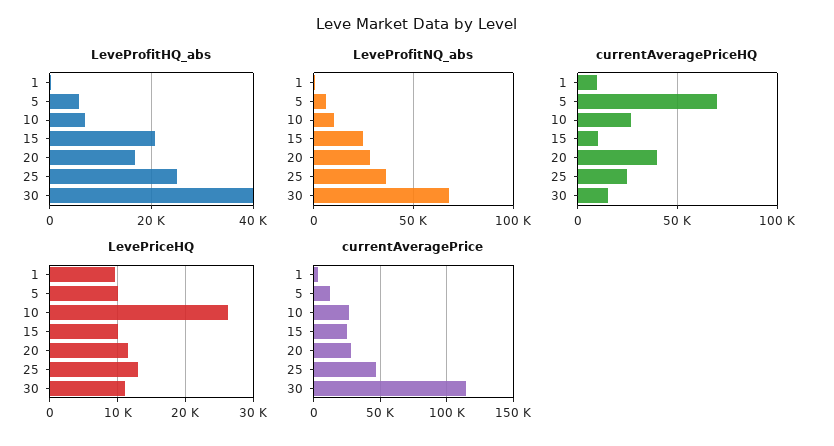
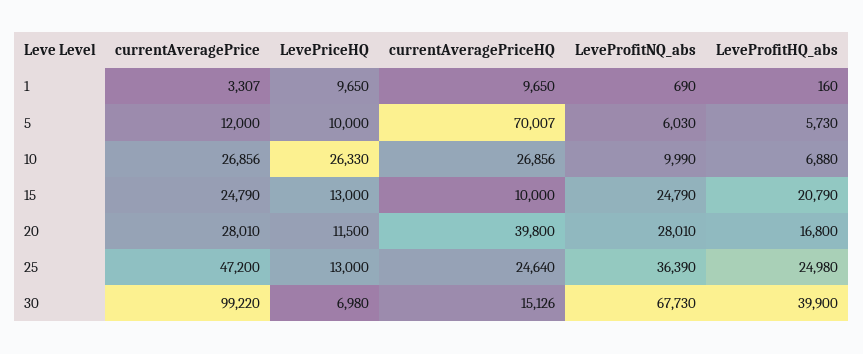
LevePriceHQ, 15: 10000 -> 13000
LevePriceHQ, 30: 11000 -> 6980
currentAveragePrice, 30: 115000 -> 99220

